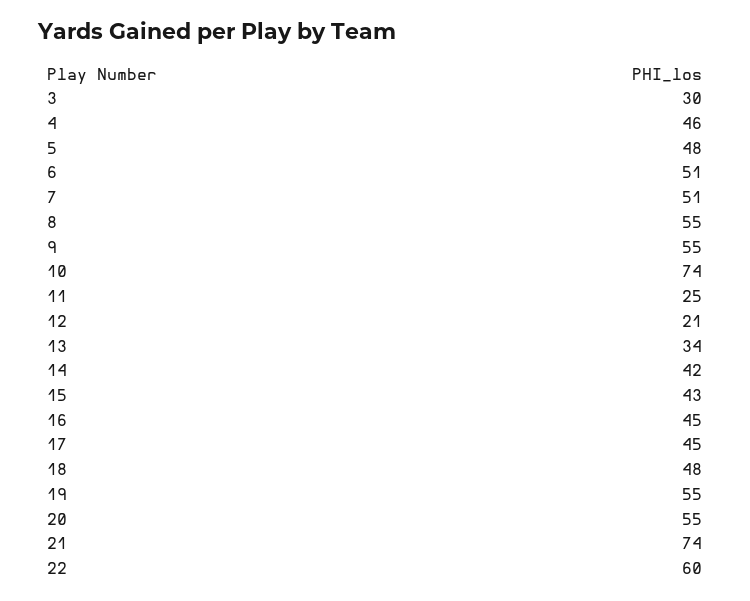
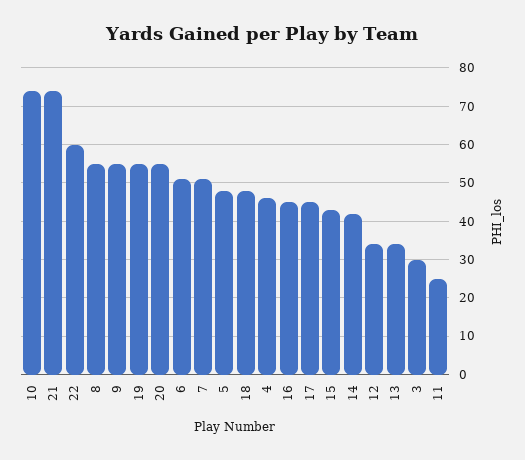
12: 21 -> 35

